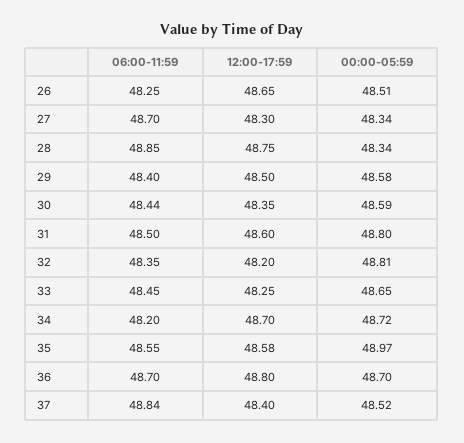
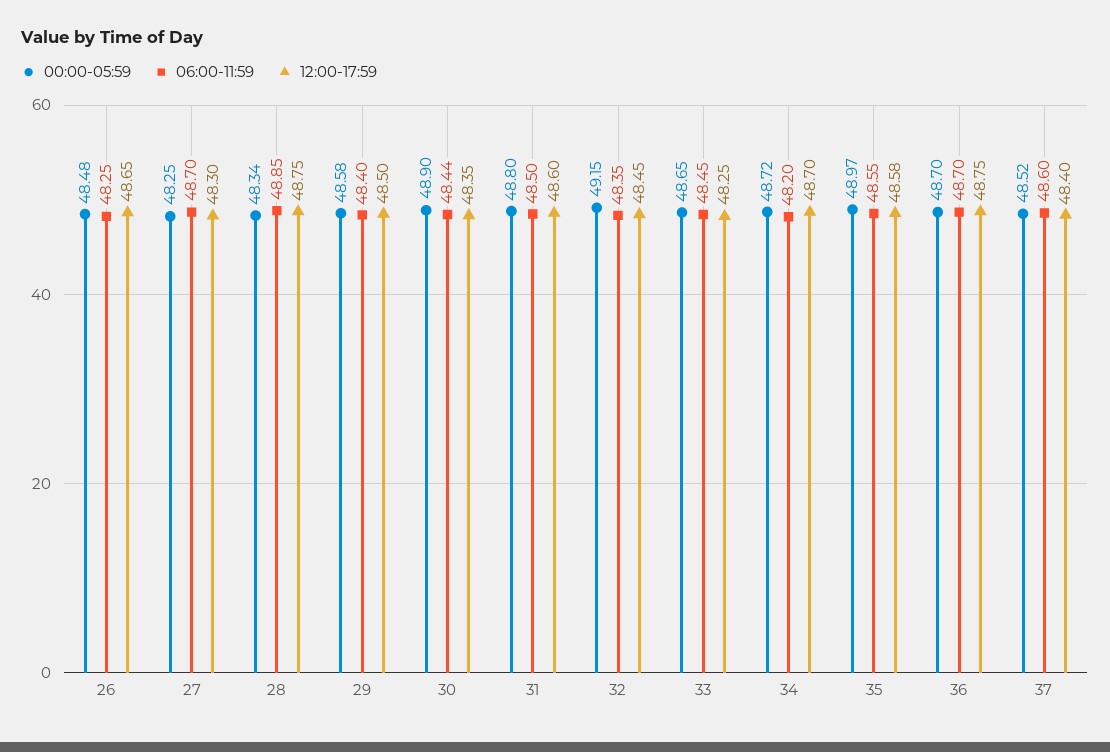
00:00-05:59, 26: 48.51 -> 48.48
00:00-05:59, 27: 48.34 -> 48.25
00:00-05:59, 30: 48.59 -> 48.9
12:00-17:59, 32: 48.2 -> 48.45
00:00-05:59, 32: 48.81 -> 49.15
12:00-17:59, 36: 48.8 -> 48.75
06:00-11:59, 37: 48.84 -> 48.6

